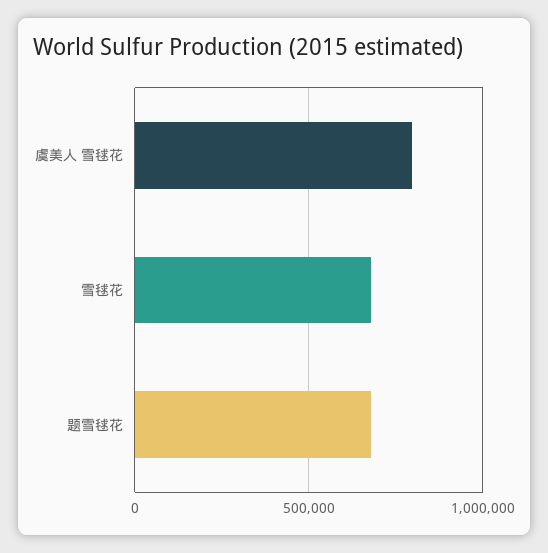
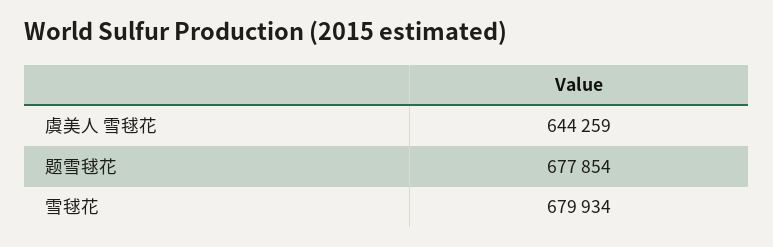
虞美人 雪毬花: 800000 -> 644259

